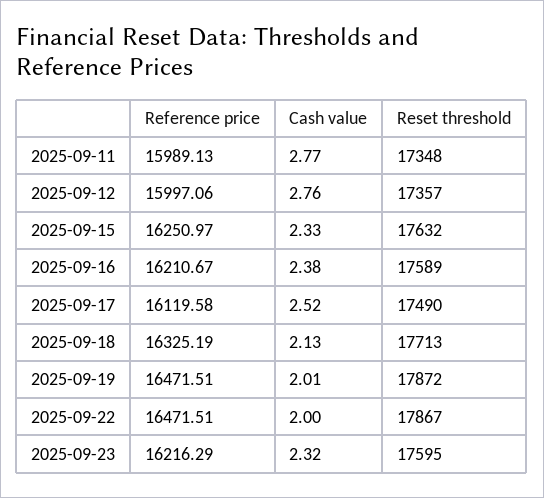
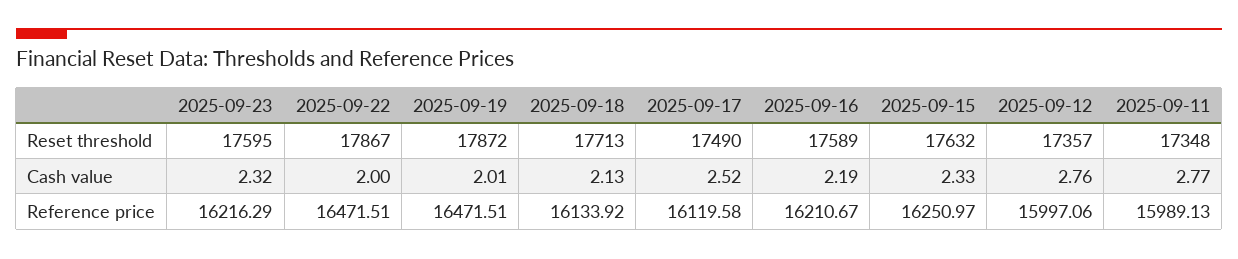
Cash value, 2025-09-16: 2.38 -> 2.19
Reference price, 2025-09-18: 16325.19 -> 16133.92

